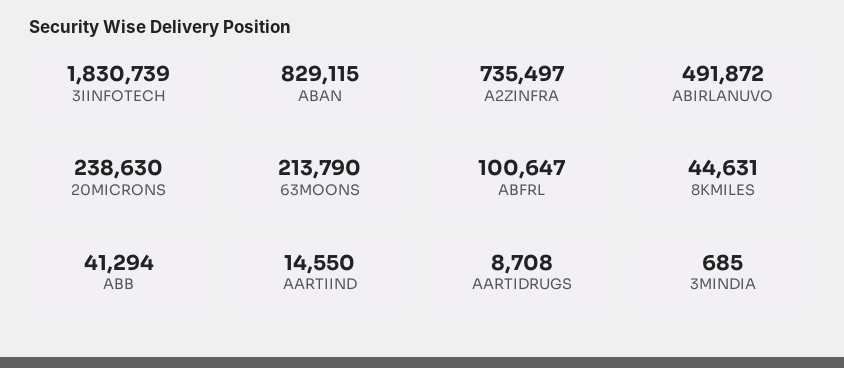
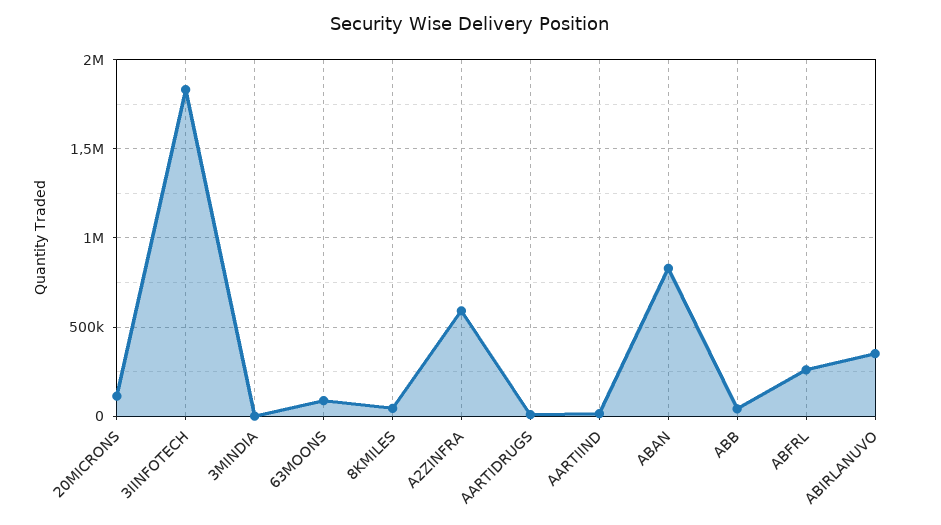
A2ZINFRA: 735497 -> 600000
ABIRLANUVO: 491872 -> 350000
20MICRONS: 238630 -> 100000
63MOONS: 213790 -> 100000
ABFRL: 100647 -> 250000

